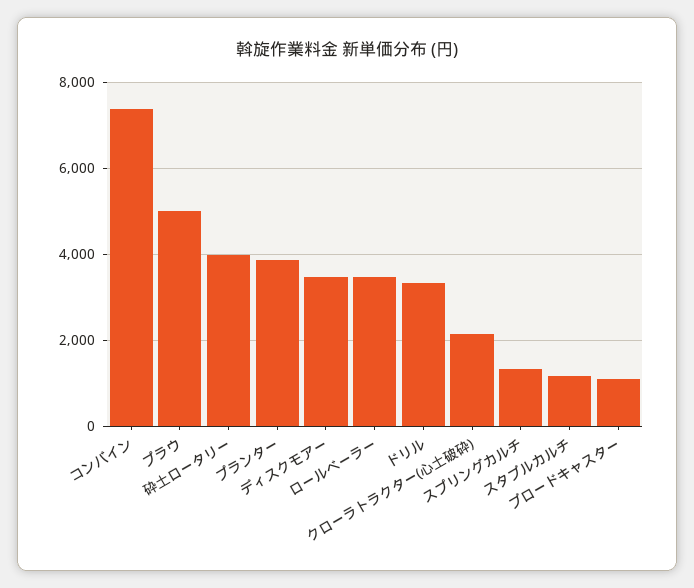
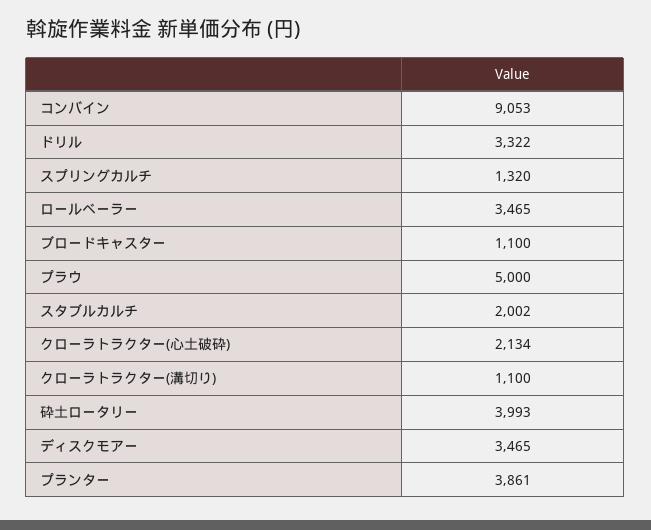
コンバイン: 7400 -> 9053
スタブルカルチ: 1200 -> 2002
クローラトラクター(溝切り): none -> 1100

